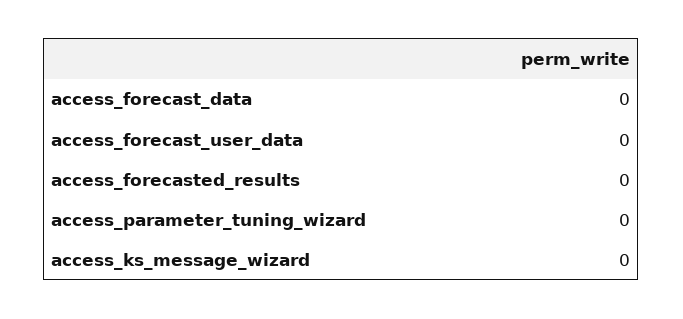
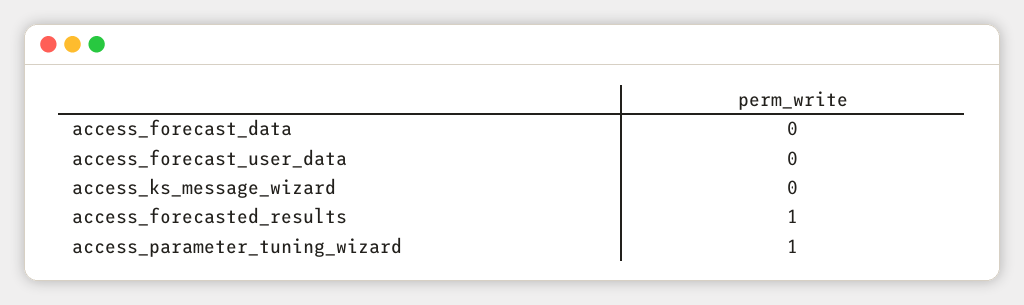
access_forecasted_results: 0 -> 1
access_parameter_tuning_wizard: 0 -> 1

